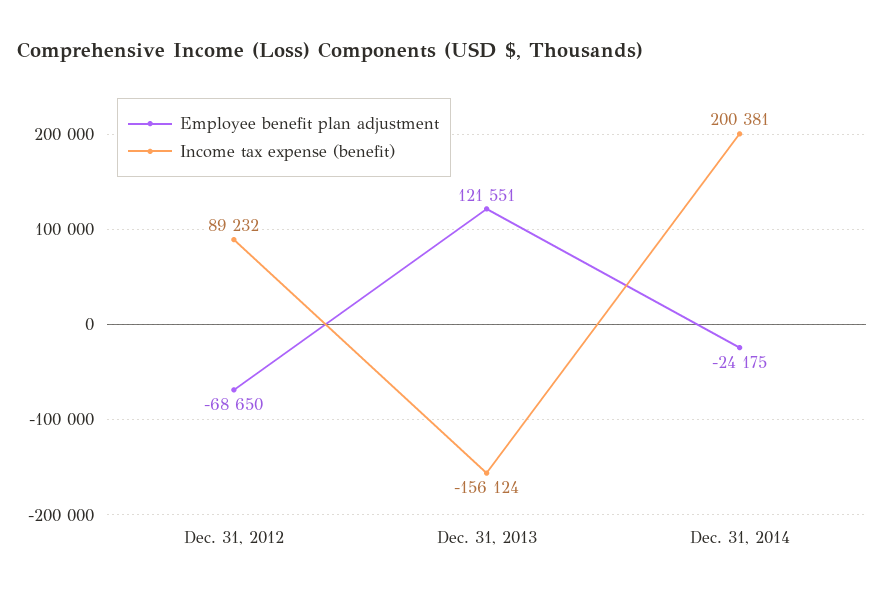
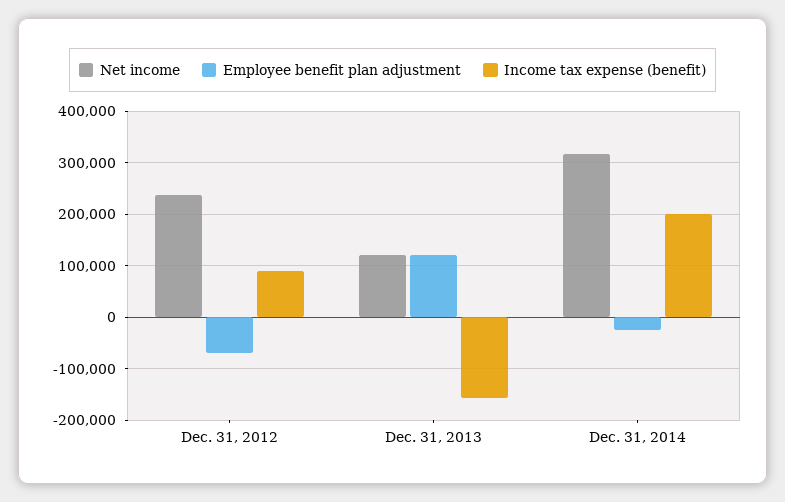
Net income, Dec. 31, 2012: none -> 240000
Net income, Dec. 31, 2013: none -> 120000
Net income, Dec. 31, 2014: none -> 320000

